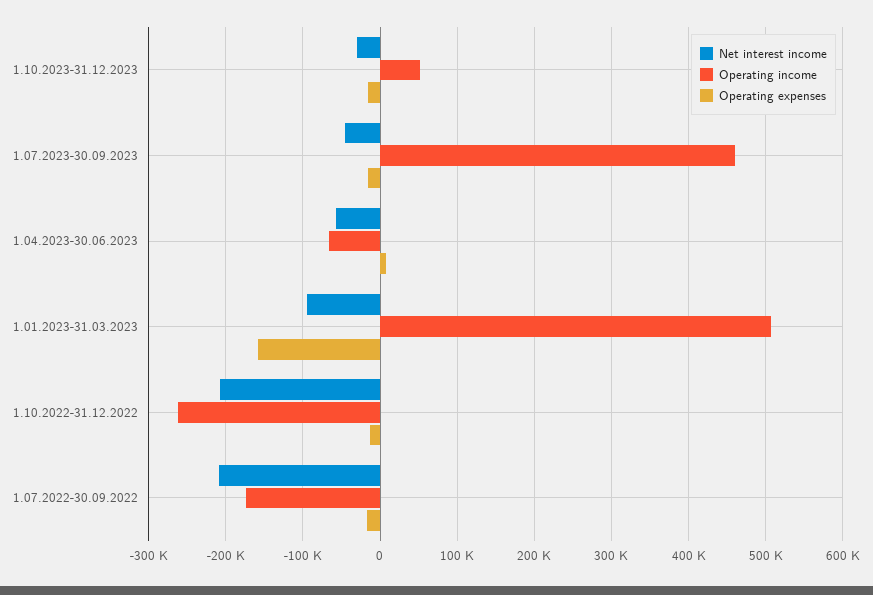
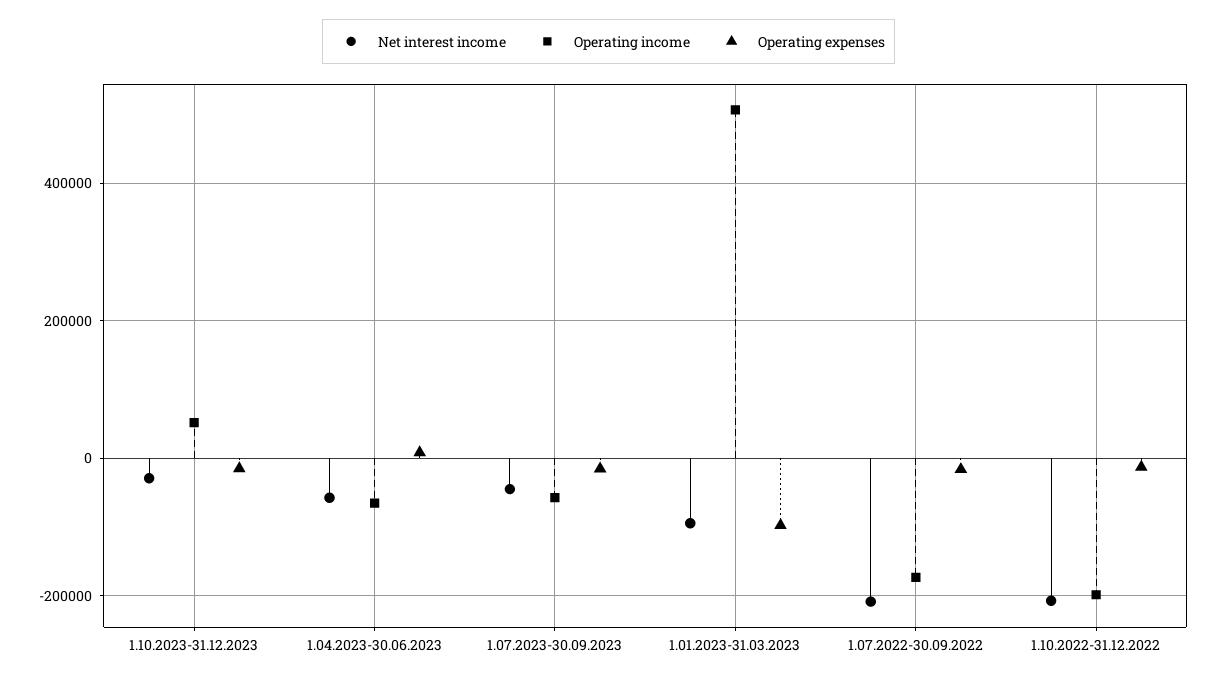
Operating income, 1.07.2023-30.09.2023: 460000 -> -60000
Operating expenses, 1.01.2023-31.03.2023: -160000 -> -100000
Operating income, 1.10.2022-31.12.2022: -260000 -> -200000

